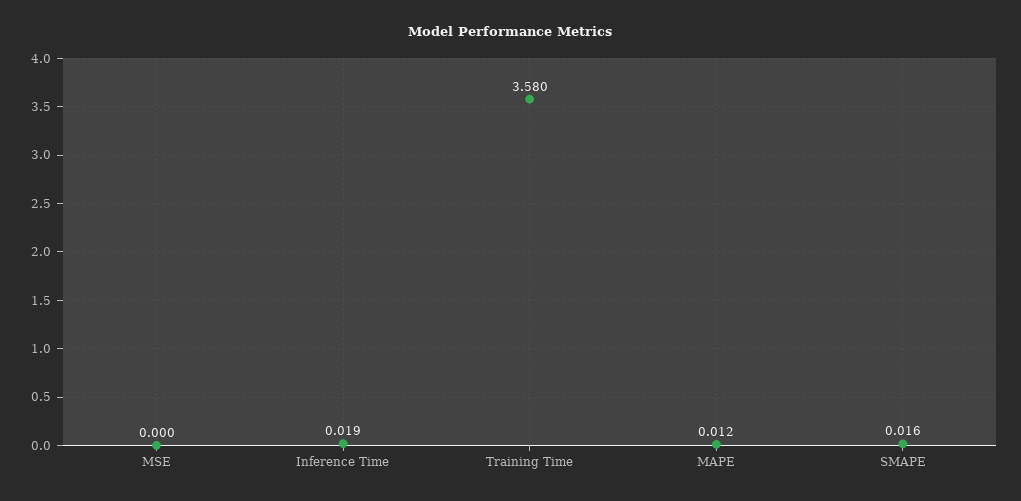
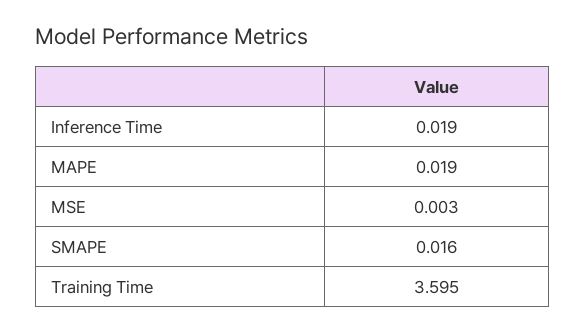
MSE: 0 -> 0.003
Training Time: 3.58 -> 3.595
MAPE: 0.012 -> 0.019

